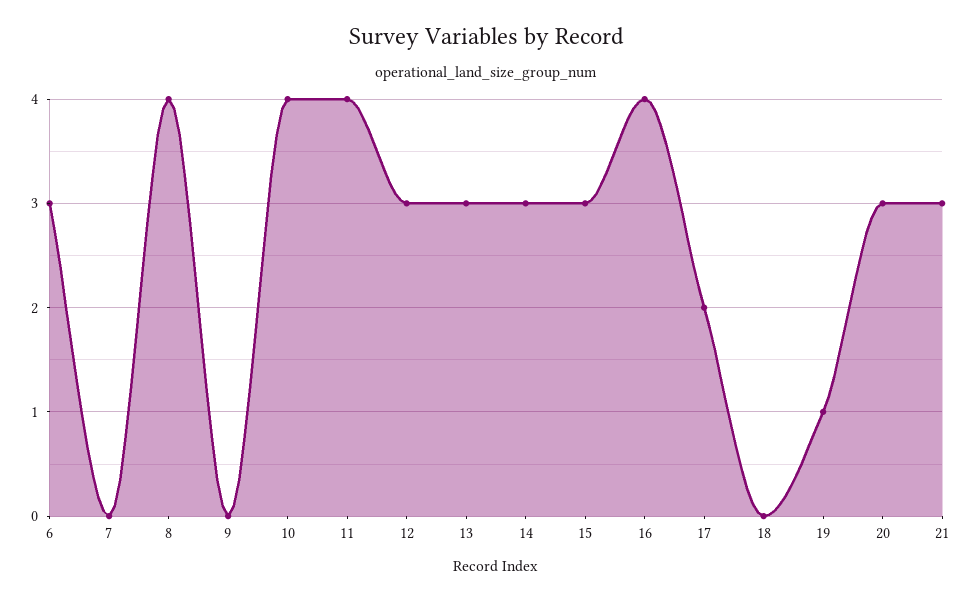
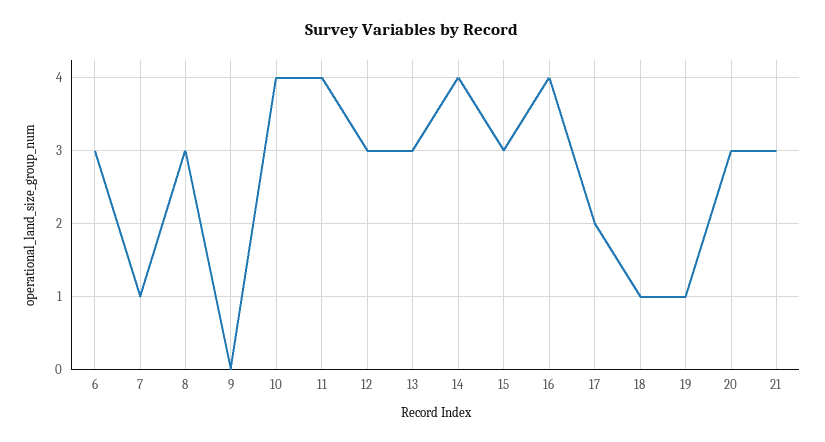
7: 0 -> 1
8: 4 -> 3
14: 3 -> 4
18: 0 -> 1

